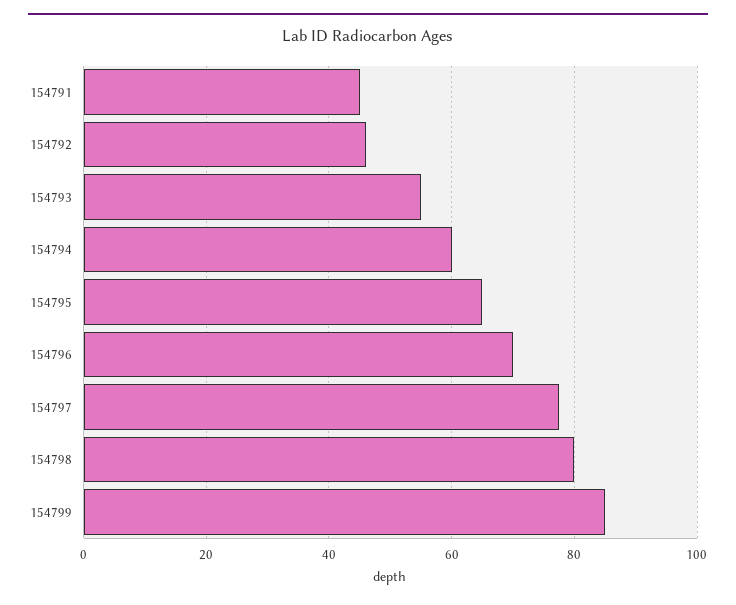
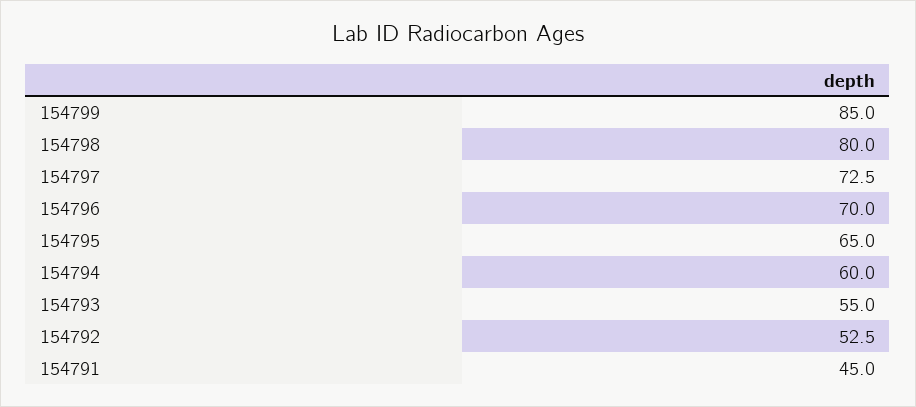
154792: 46 -> 52.5
154797: 78 -> 72.5

